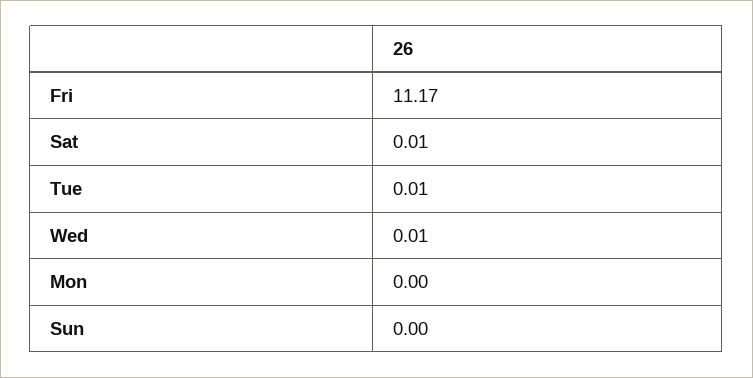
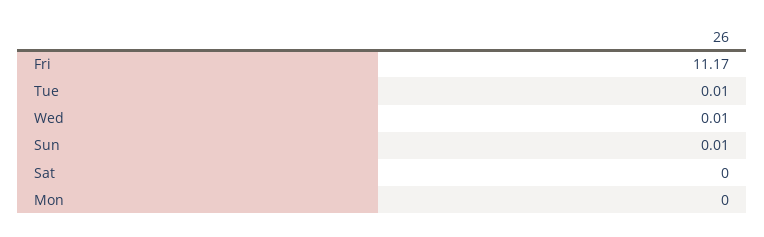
Sat: 0.01 -> 0
Sun: 0 -> 0.01

